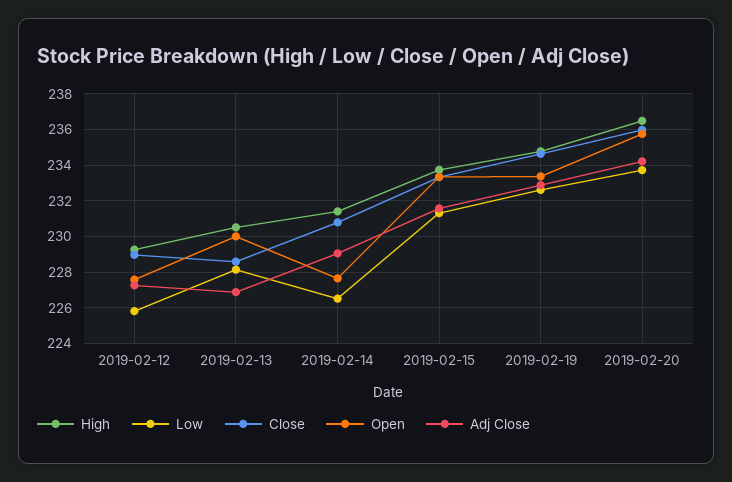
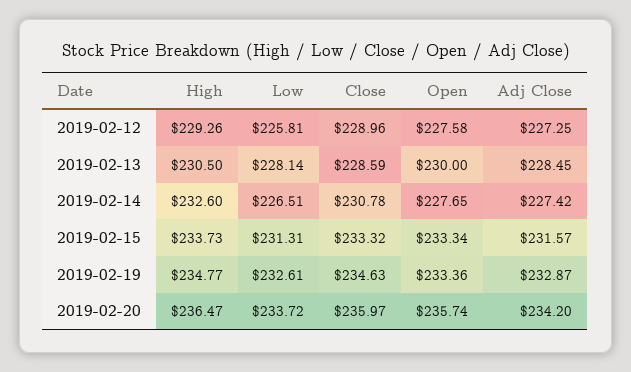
Adj Close, 2019-02-13: 227 -> 228.45
High, 2019-02-14: 231.5 -> 232.6
Adj Close, 2019-02-14: 229 -> 227.42

